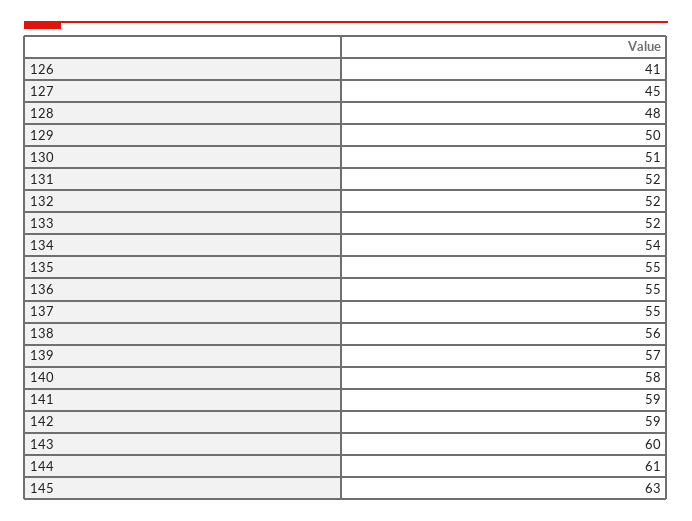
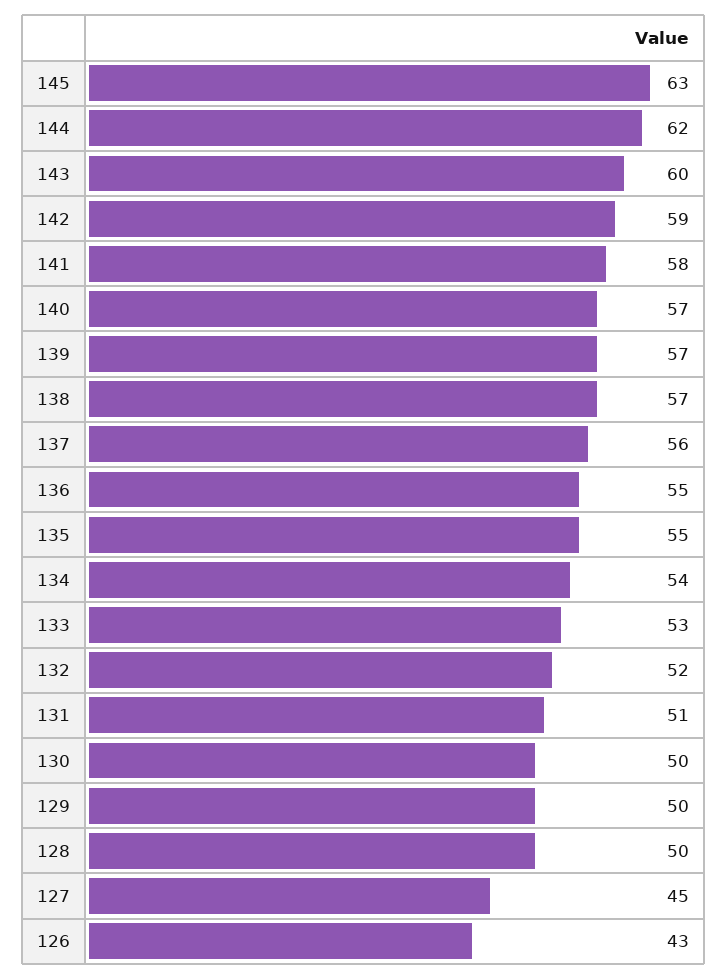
126: 41 -> 43
128: 48 -> 50
130: 51 -> 50
131: 52 -> 51
133: 52 -> 53
137: 55 -> 56
138: 56 -> 57
140: 58 -> 57
141: 59 -> 58
144: 61 -> 62

